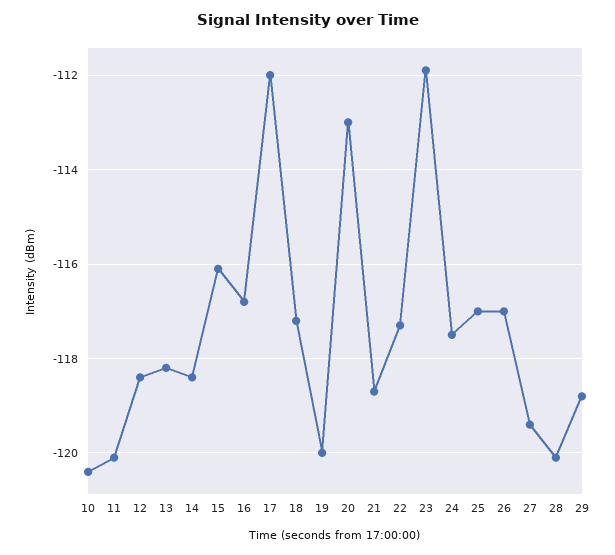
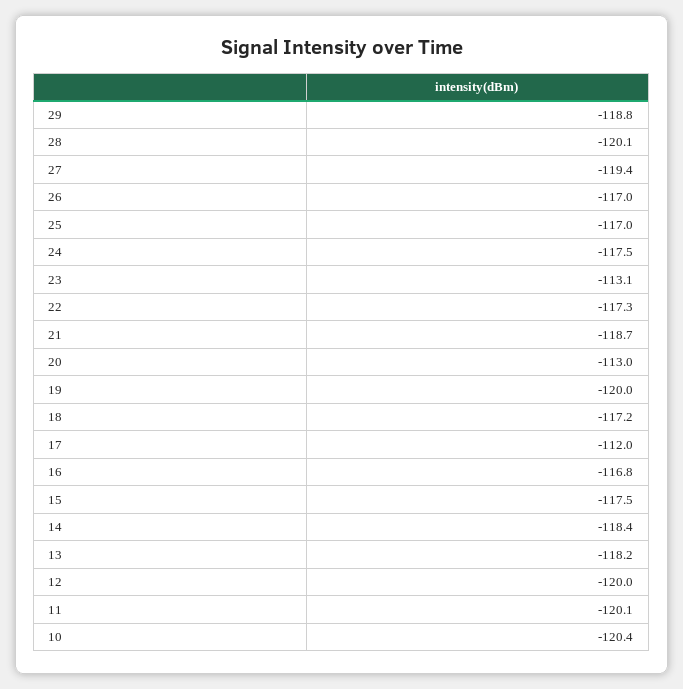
12: -118.5 -> -120
15: -116 -> -117.5
23: -112 -> -113.1

